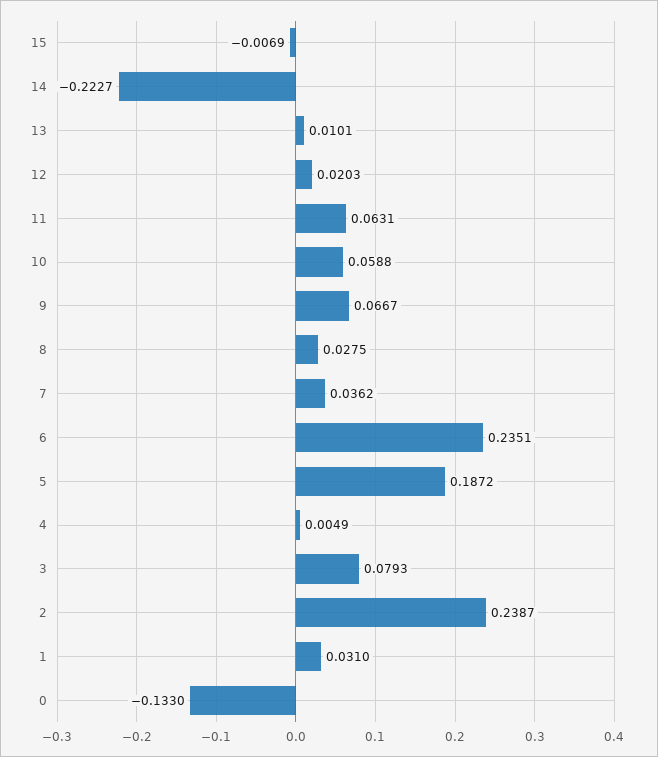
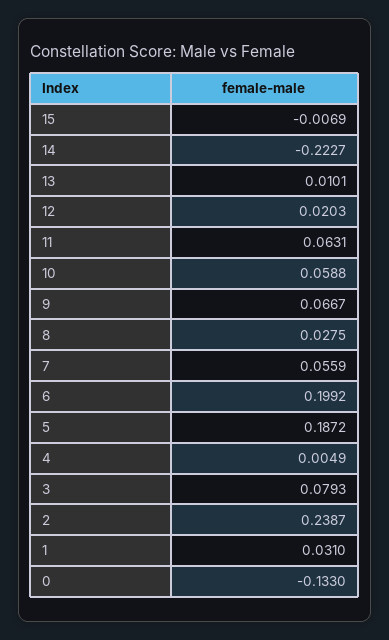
7: 0.0362 -> 0.0559
6: 0.2351 -> 0.1992

